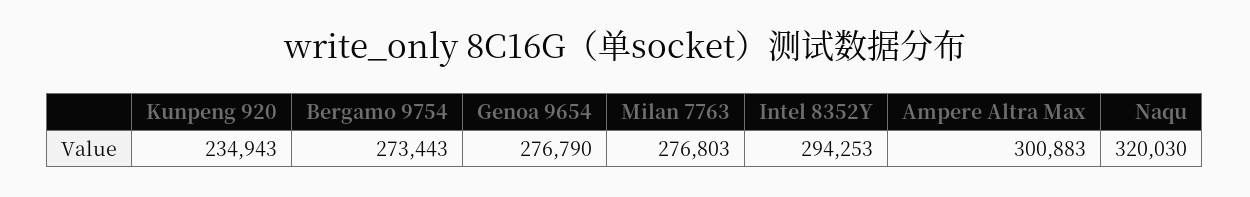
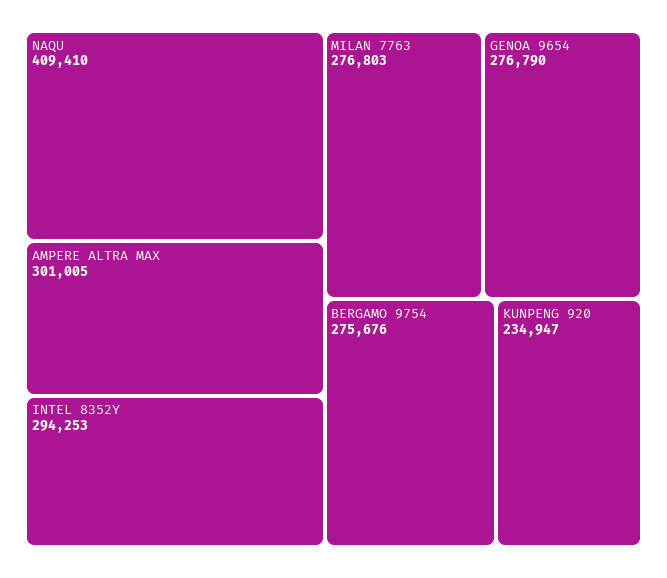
Kunpeng 920: 234943 -> 234947
Bergamo 9754: 273443 -> 275676
Ampere Altra Max: 300883 -> 301005
Naqu: 320030 -> 409410

